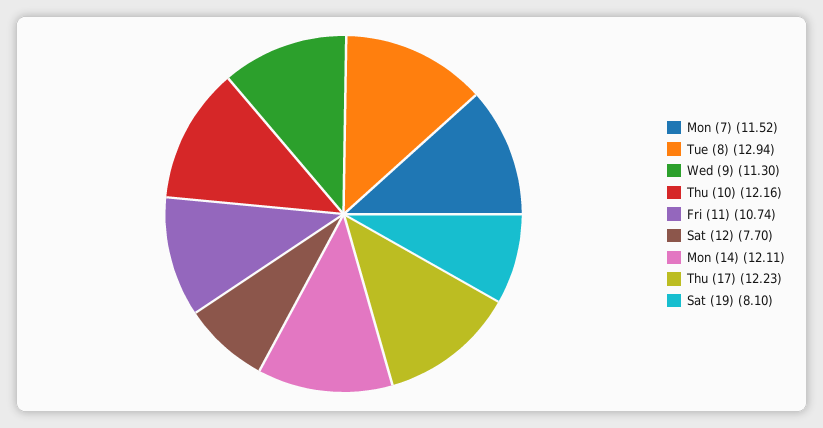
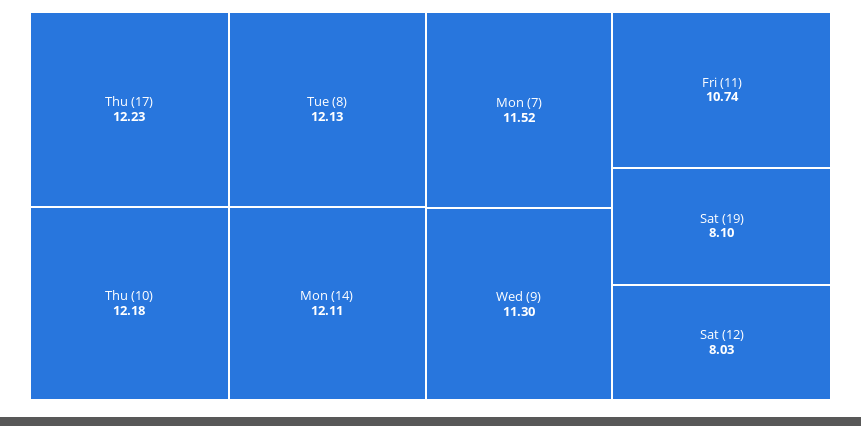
Tue (8): 12.94 -> 12.13
Thu (10): 12.16 -> 12.18
Sat (12): 7.7 -> 8.03

